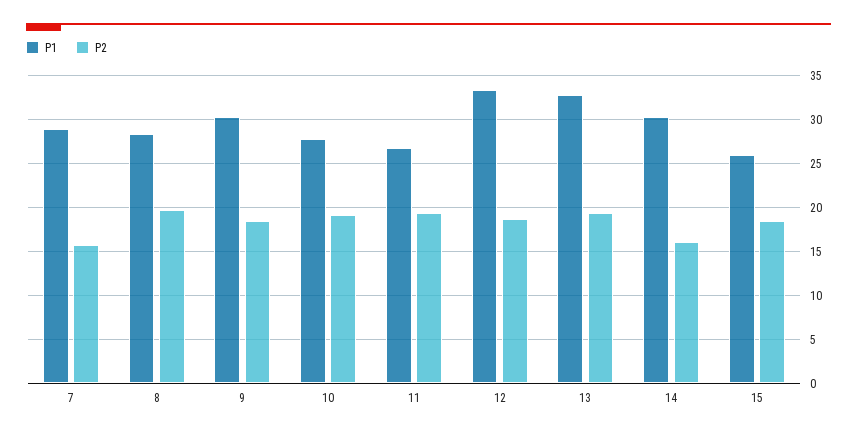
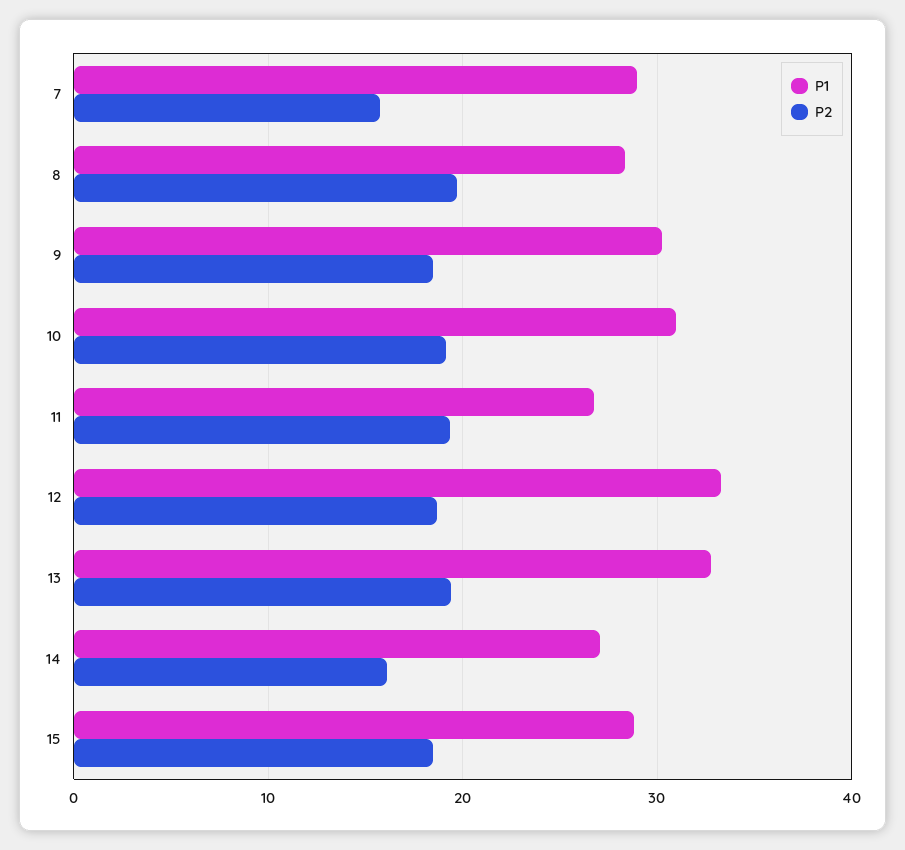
P1, 10: 28 -> 31
P1, 14: 30 -> 27
P1, 15: 26 -> 29

